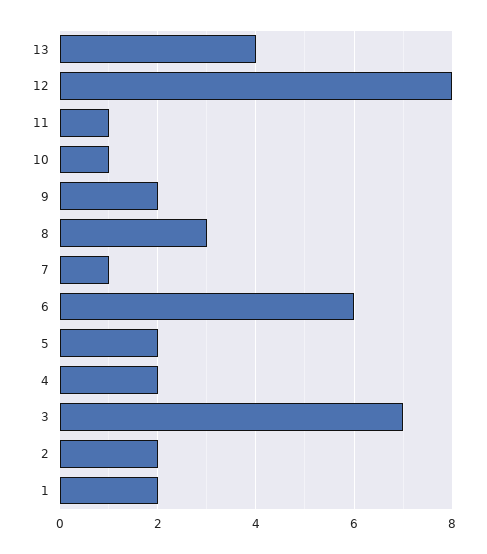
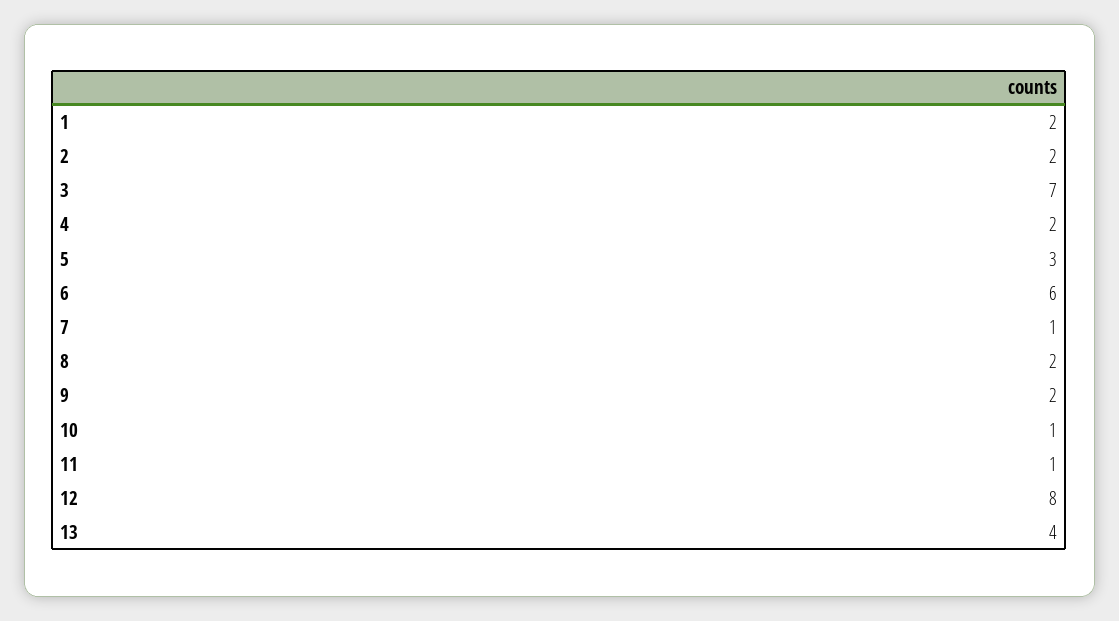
8: 3 -> 2
5: 2 -> 3

